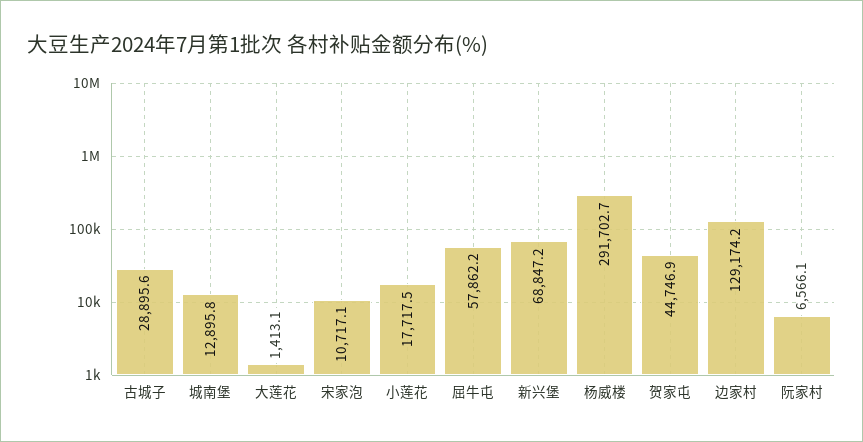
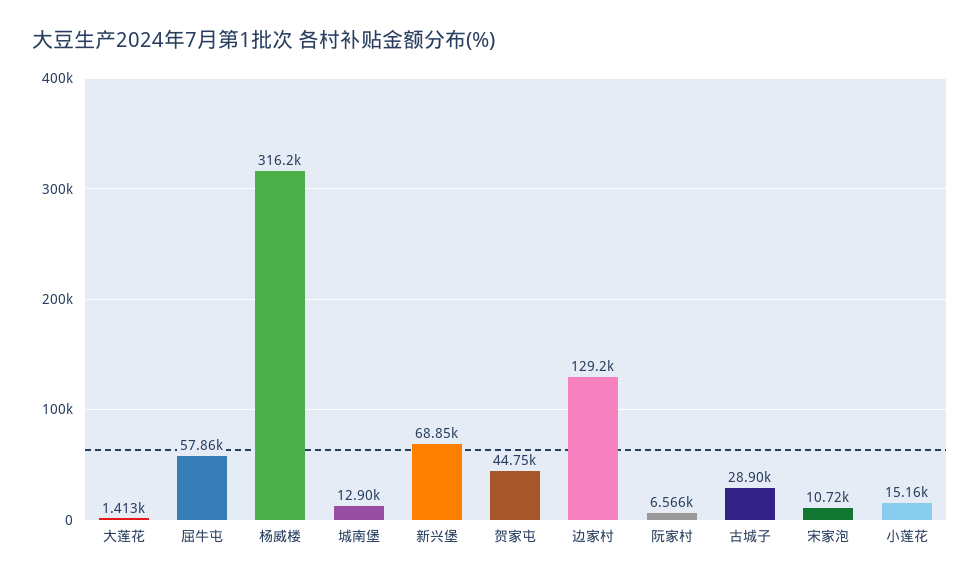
小莲花: 17717.5 -> 15160
杨威楼: 291702.7 -> 316200

